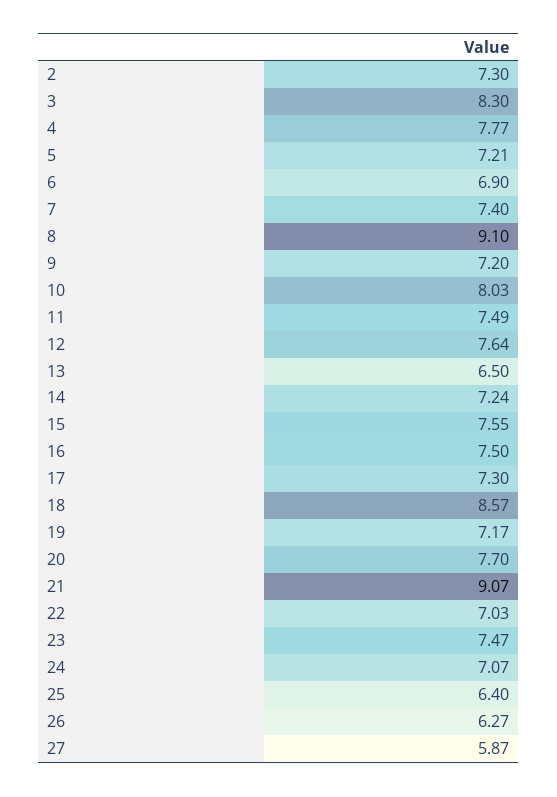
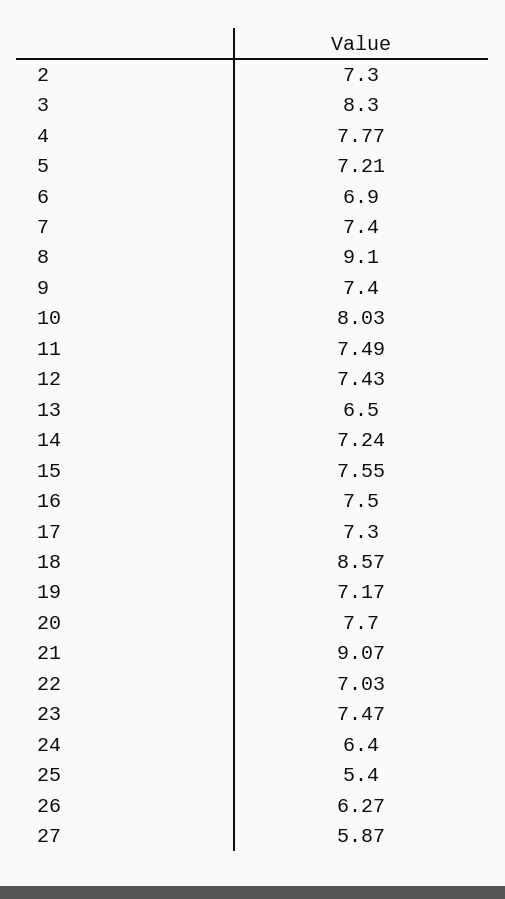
9: 7.2 -> 7.4
12: 7.64 -> 7.43
24: 7.07 -> 6.4
25: 6.4 -> 5.4

